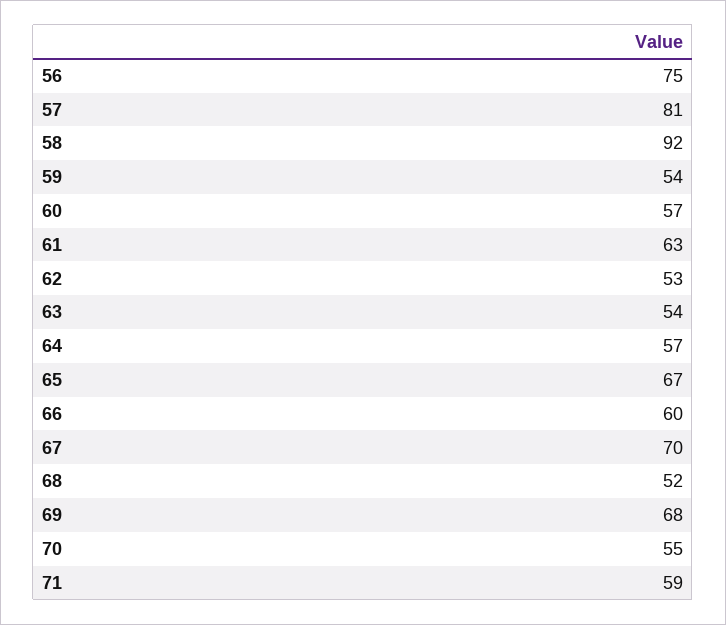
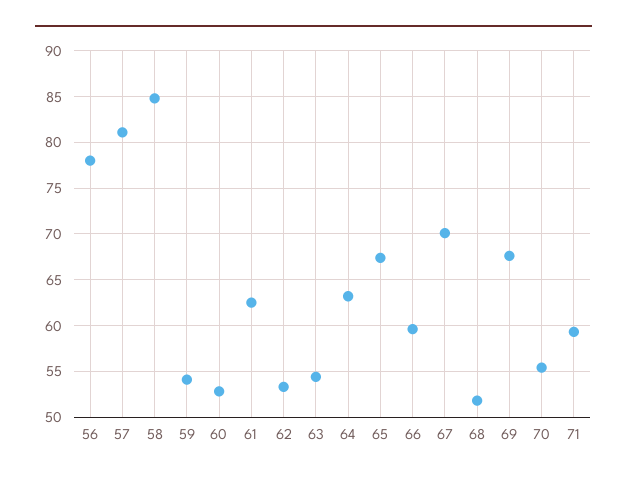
56: 75 -> 78
58: 92 -> 85
60: 57 -> 53
64: 57 -> 63

